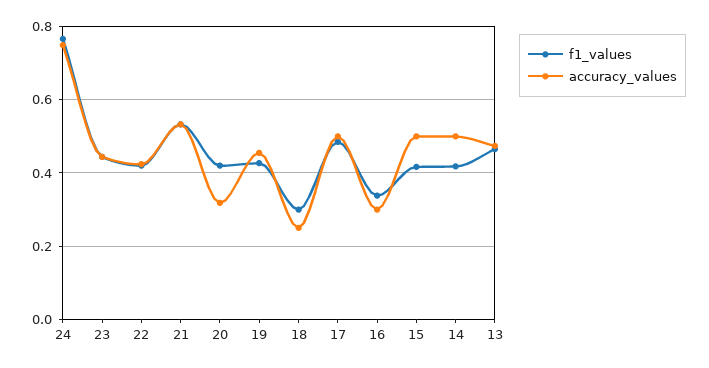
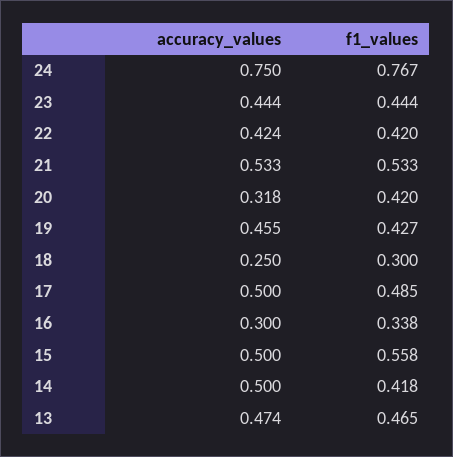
f1_values, 15: 0.42 -> 0.558

